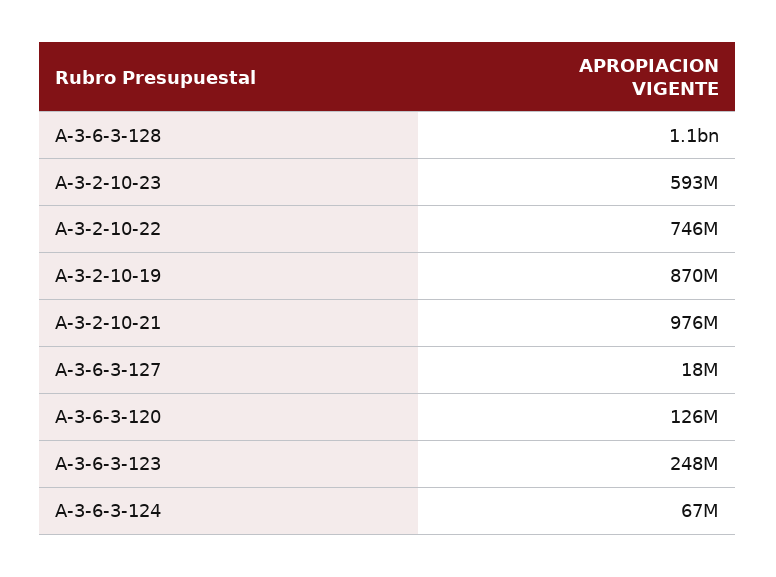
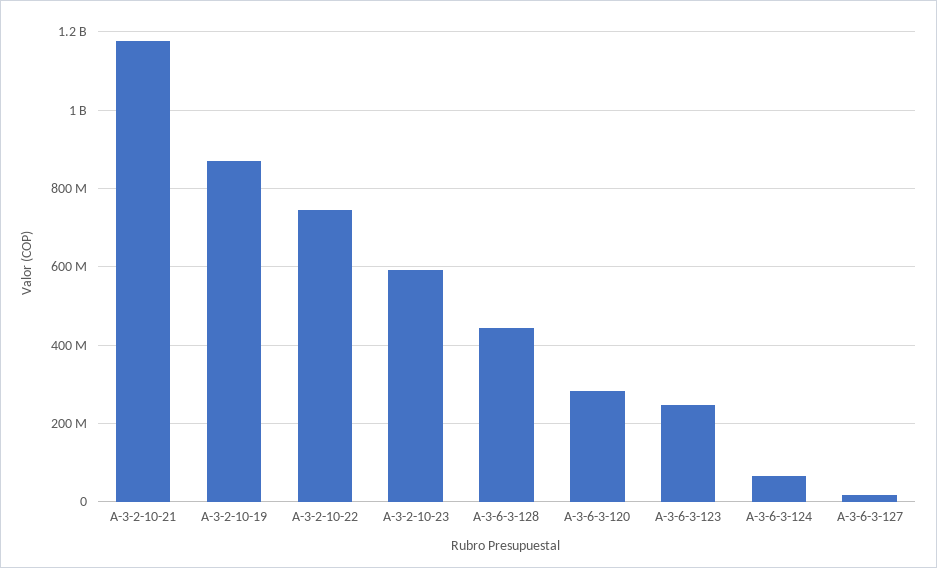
A-3-6-3-128: 1100000000 -> 440000000
A-3-2-10-21: 976000000 -> 1180000000
A-3-6-3-120: 126000000 -> 280000000

